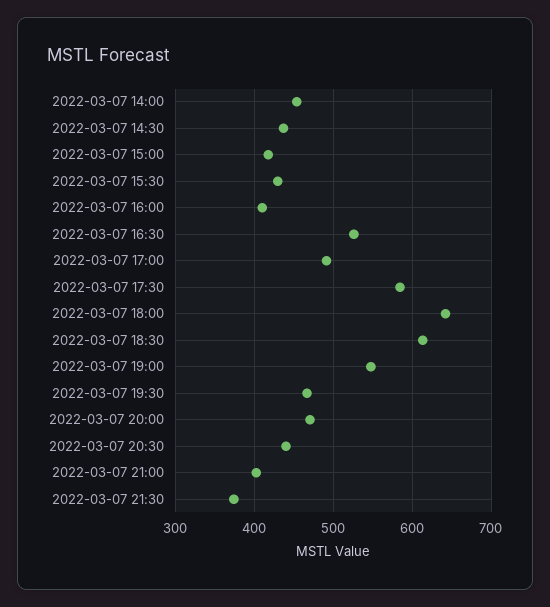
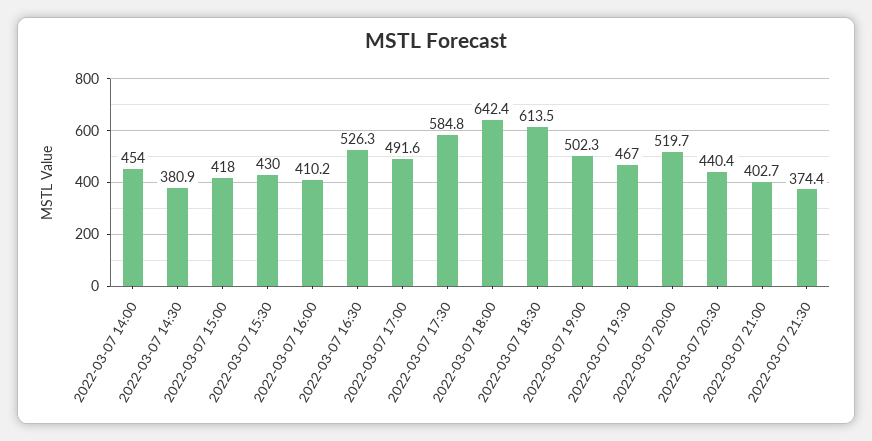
2022-03-07 14:30: 440 -> 380.9
2022-03-07 19:00: 550 -> 502.3
2022-03-07 20:00: 470 -> 519.7

